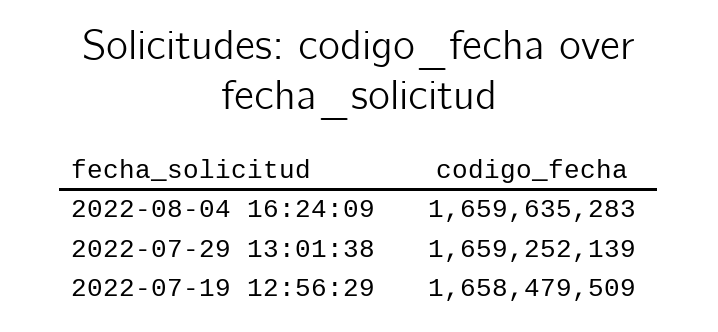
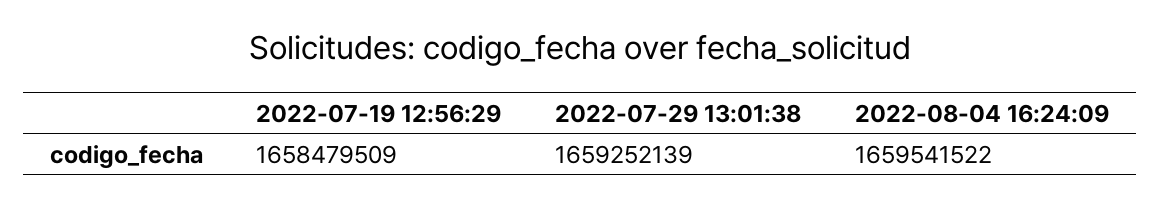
2022-08-04 16:24:09: 1659635283 -> 1659541522

